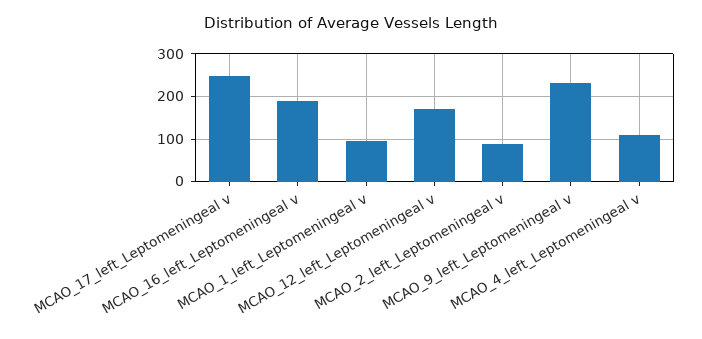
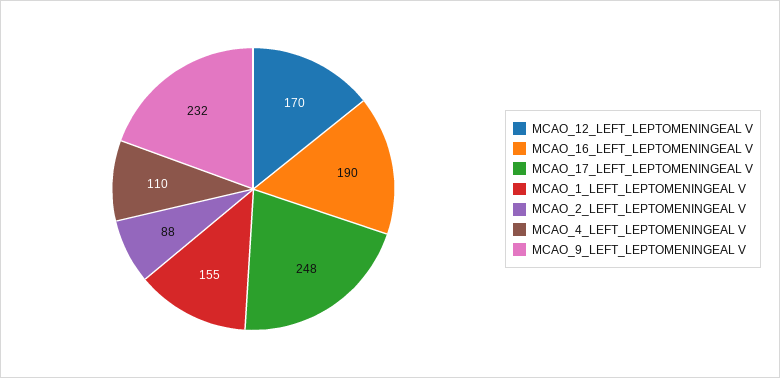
MCAO_1_left_Leptomeningeal v: 100 -> 155

